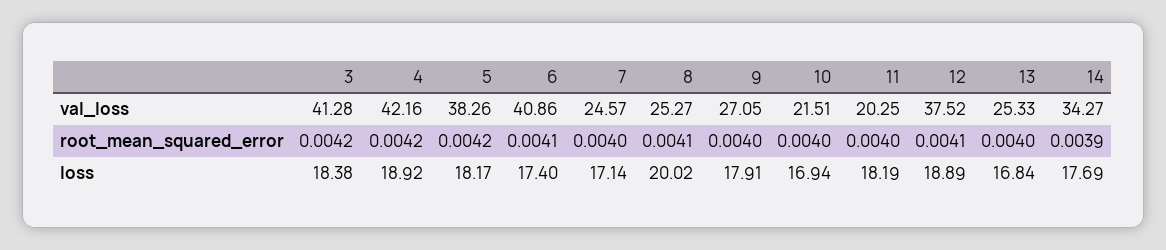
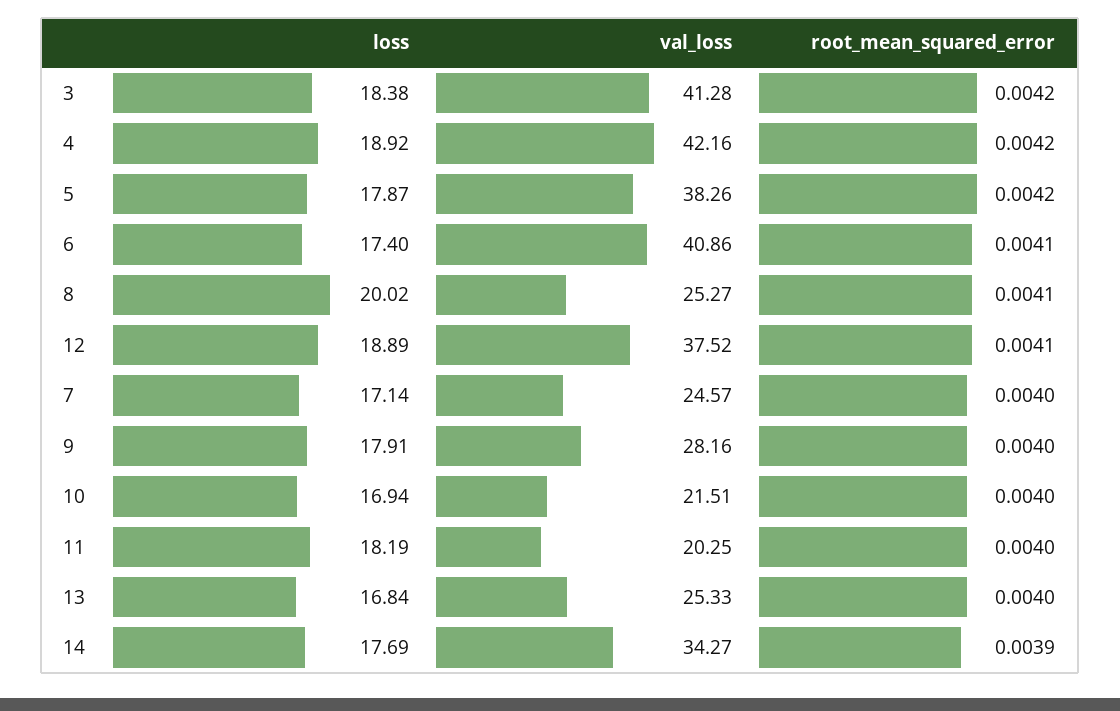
9, val_loss: 27.05 -> 28.16
5, loss: 18.17 -> 17.87

